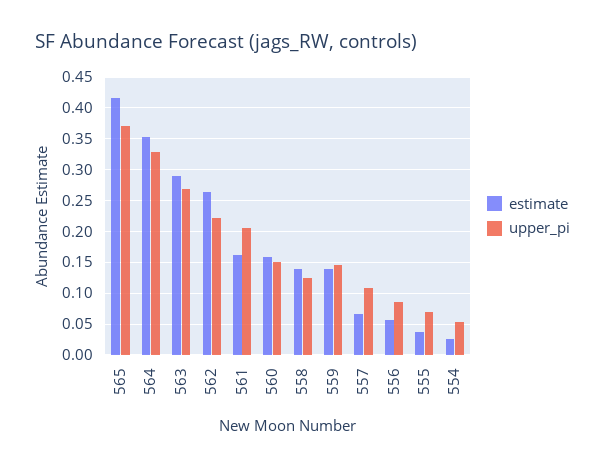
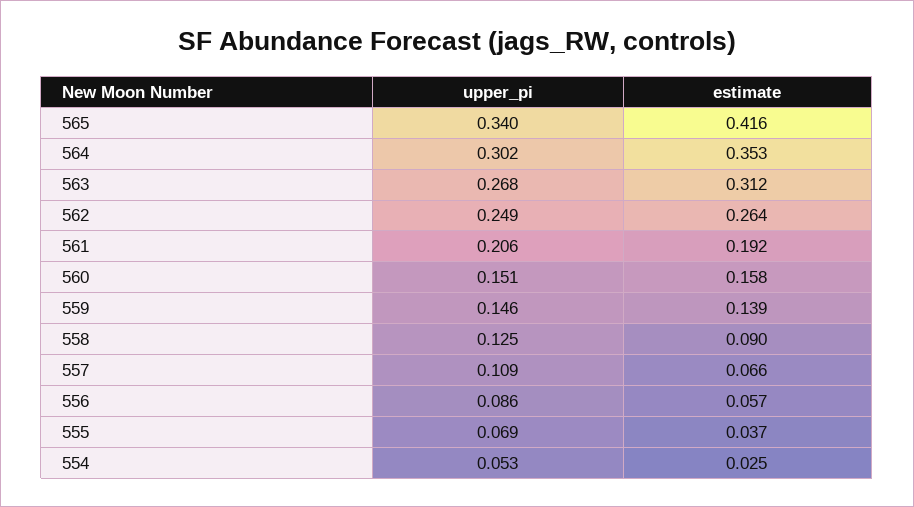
upper_pi, 565: 0.37 -> 0.34
upper_pi, 564: 0.33 -> 0.302
estimate, 563: 0.29 -> 0.312
upper_pi, 562: 0.22 -> 0.249
estimate, 561: 0.16 -> 0.192
estimate, 558: 0.14 -> 0.09

